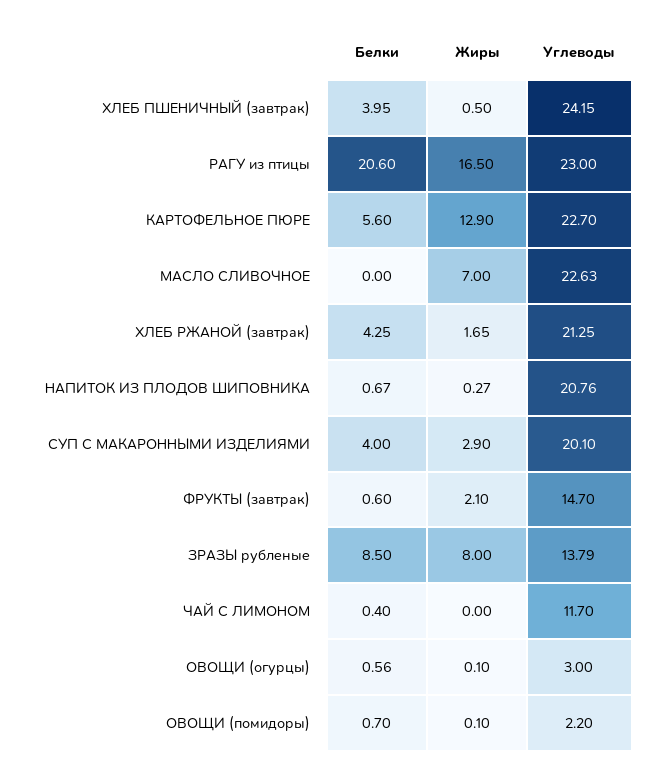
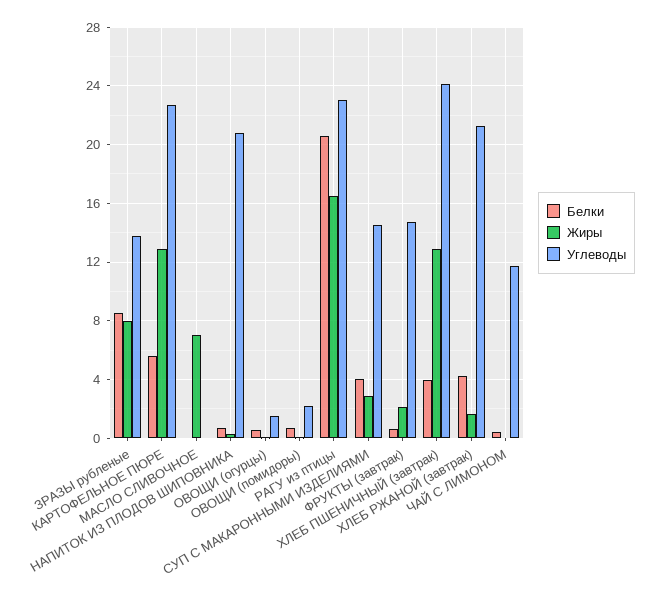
Жиры, ХЛЕБ ПШЕНИЧНЫЙ (завтрак): 0.5 -> 13
Углеводы, МАСЛО СЛИВОЧНОЕ: 22.63 -> 0
Углеводы, СУП С МАКАРОННЫМИ ИЗДЕЛИЯМИ: 20.1 -> 14.5
Углеводы, ОВОЩИ (огурцы): 3 -> 1.5

